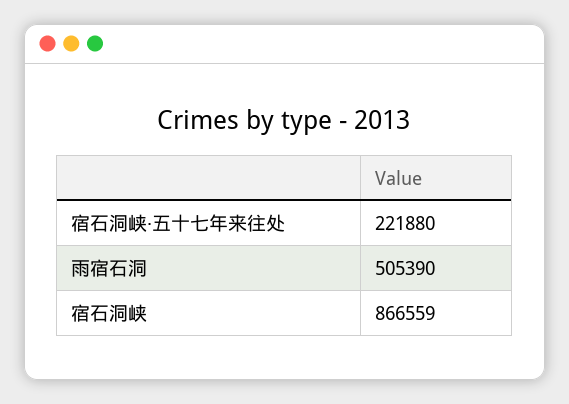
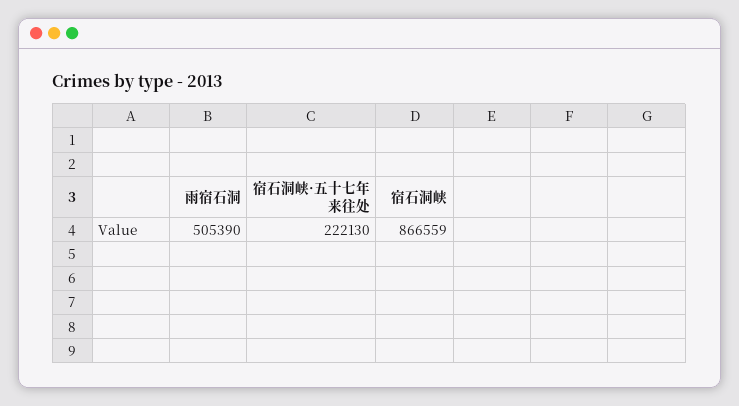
宿石洞峡·五十七年来往处: 221880 -> 222130

